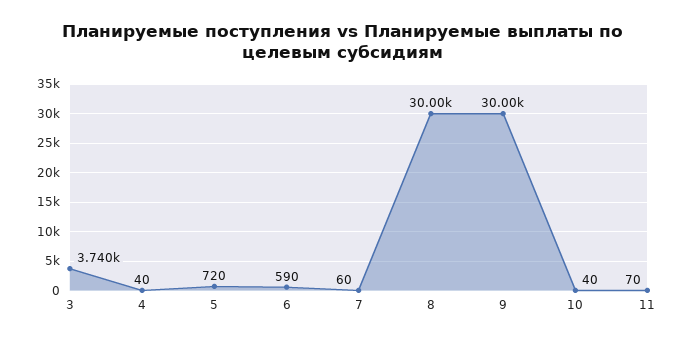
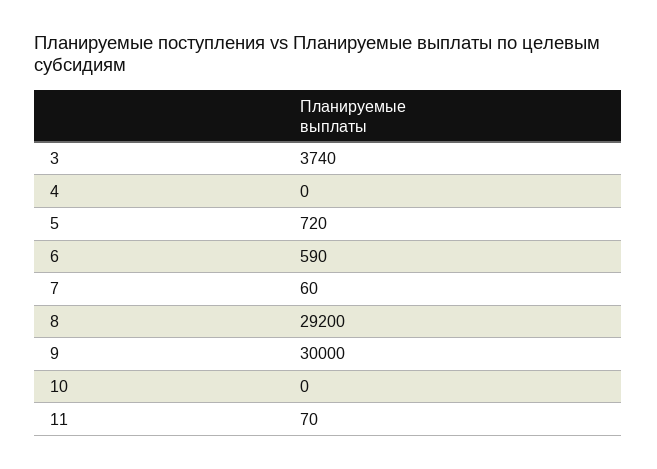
4: 40 -> 0
8: 30000 -> 29200
10: 40 -> 0

